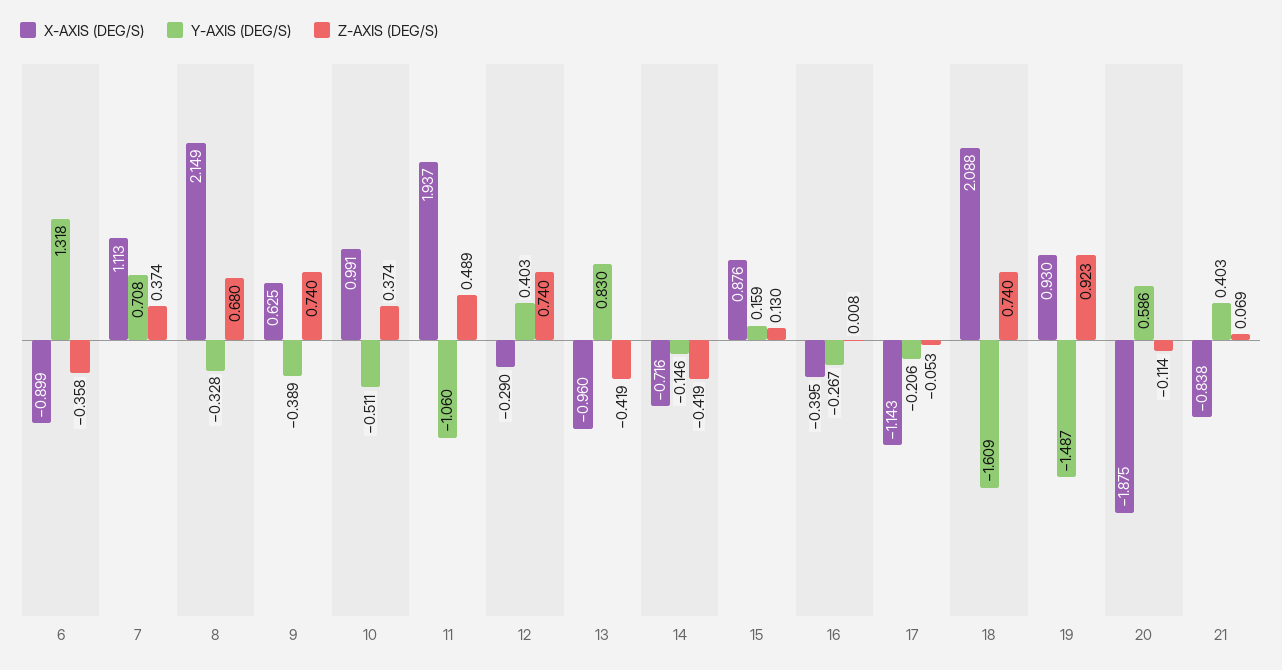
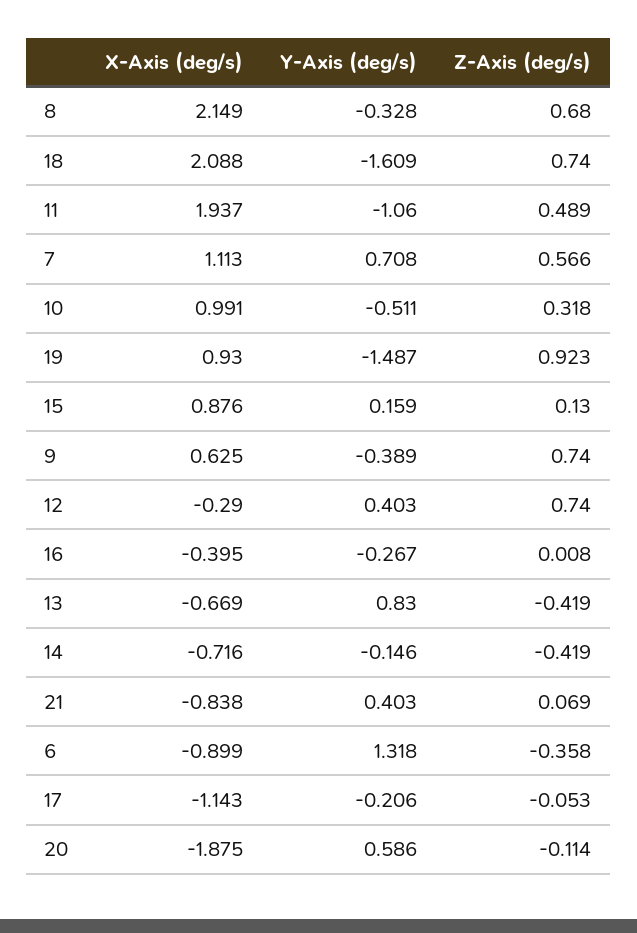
Z-AXIS (DEG/S), 7: 0.374 -> 0.566
Z-AXIS (DEG/S), 10: 0.374 -> 0.318
X-AXIS (DEG/S), 13: -0.96 -> -0.669

